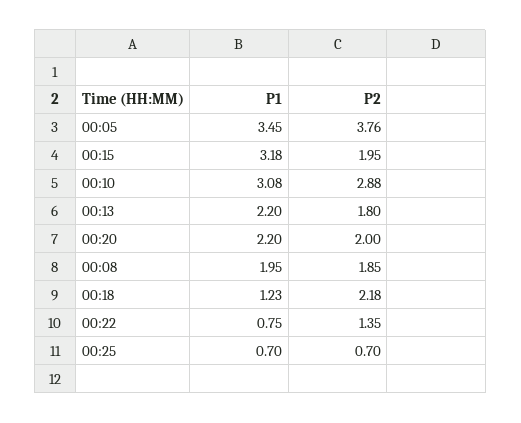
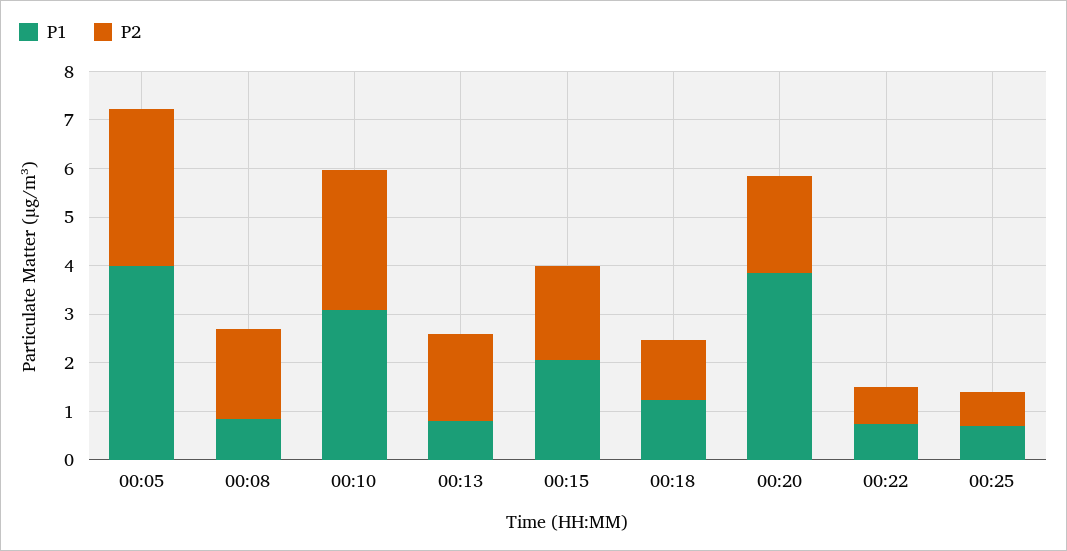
P1, 00:05: 3.45 -> 4
P2, 00:05: 3.76 -> 3.2
P1, 00:15: 3.18 -> 2
P1, 00:13: 2.2 -> 0.8
P1, 00:20: 2.2 -> 3.8
P1, 00:08: 1.95 -> 0.8
P2, 00:18: 2.18 -> 1.2
P2, 00:22: 1.35 -> 0.8

